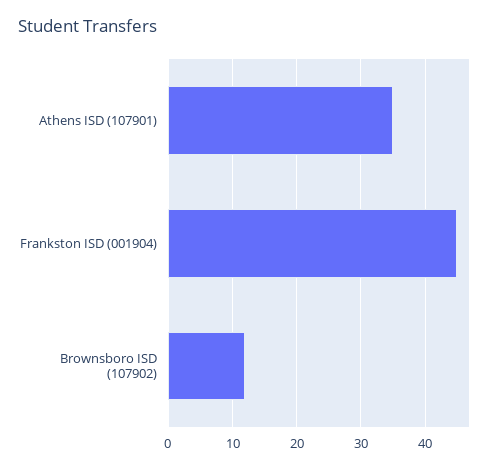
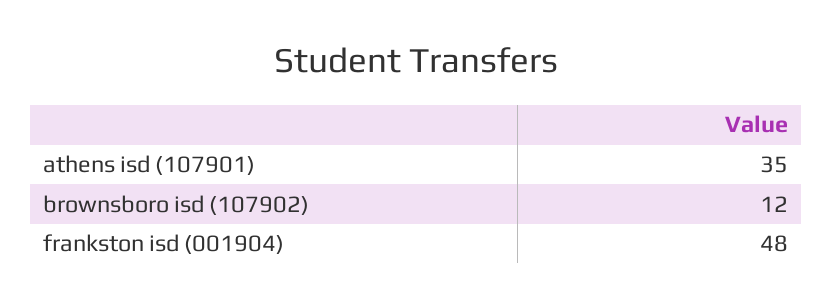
Frankston ISD (001904): 45 -> 48

